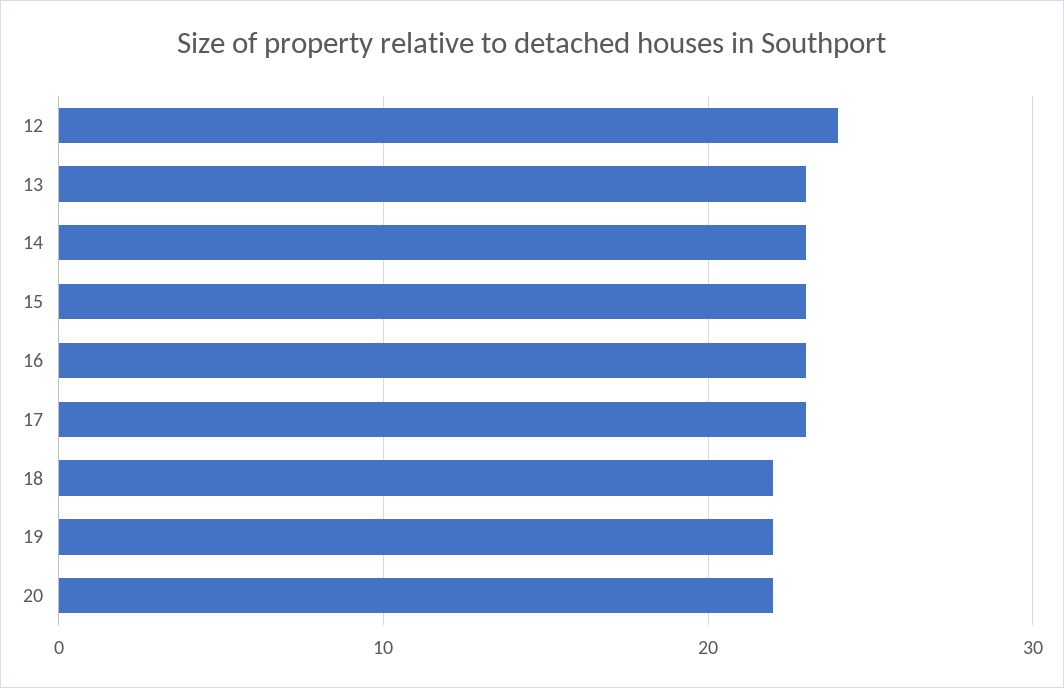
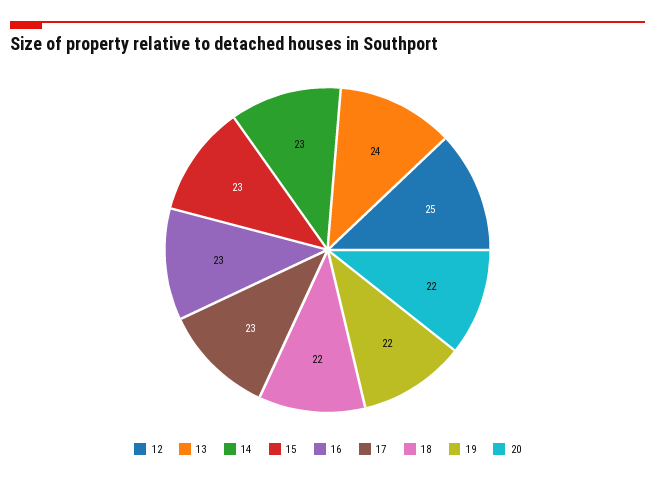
12: 24 -> 25
13: 23 -> 24

